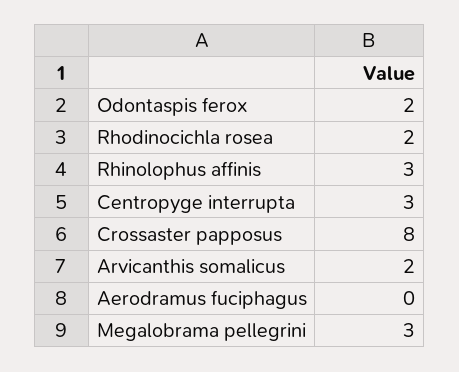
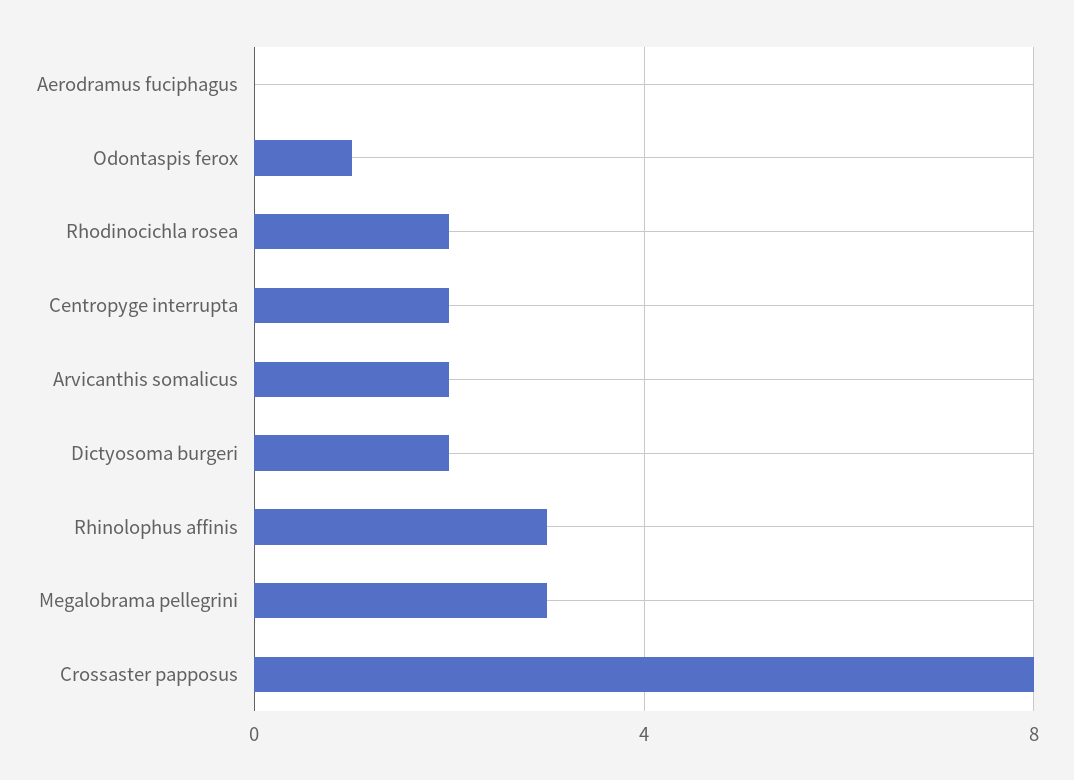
Odontaspis ferox: 2 -> 1
Centropyge interrupta: 3 -> 2
Dictyosoma burgeri: none -> 2

